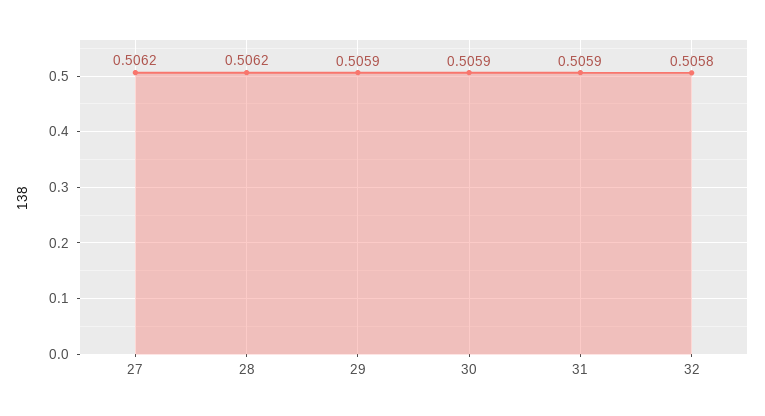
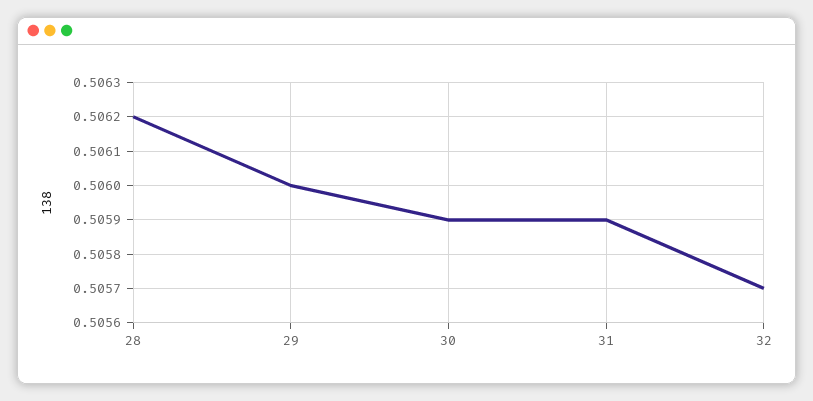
27: 0.5062 -> none
29: 0.5059 -> 0.506
32: 0.5058 -> 0.5057

